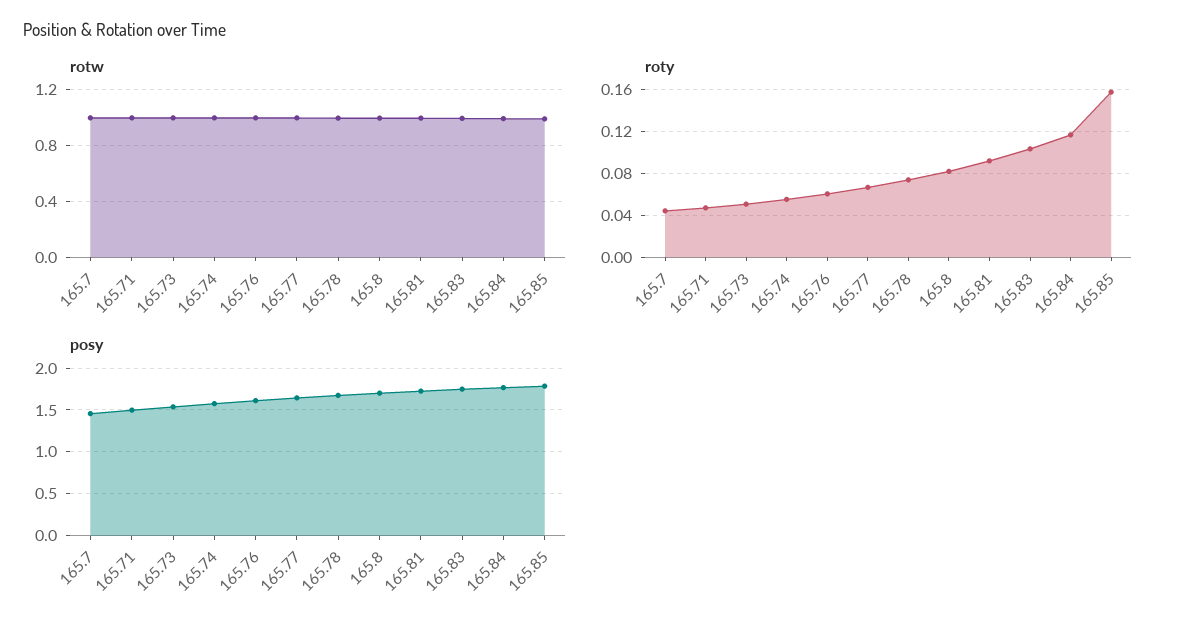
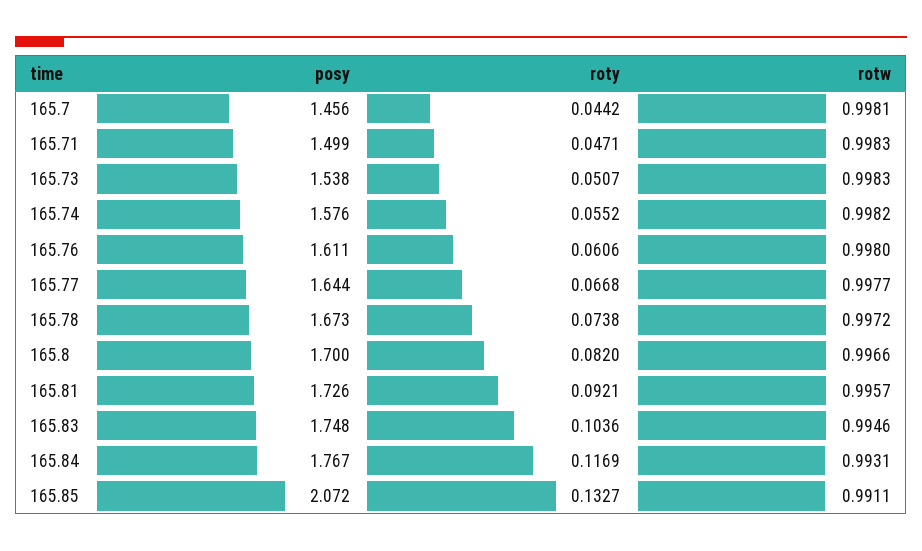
roty, 165.85: 0.16 -> 0.1327
posy, 165.85: 1.8 -> 2.072

